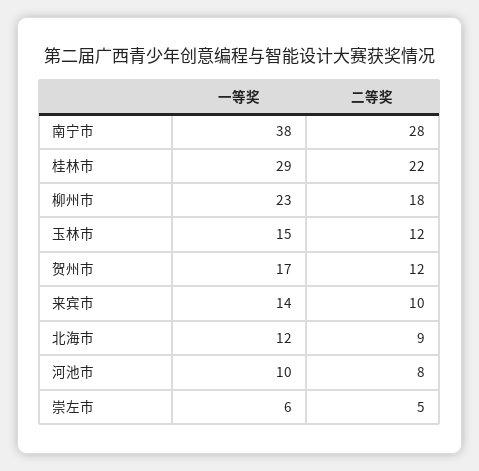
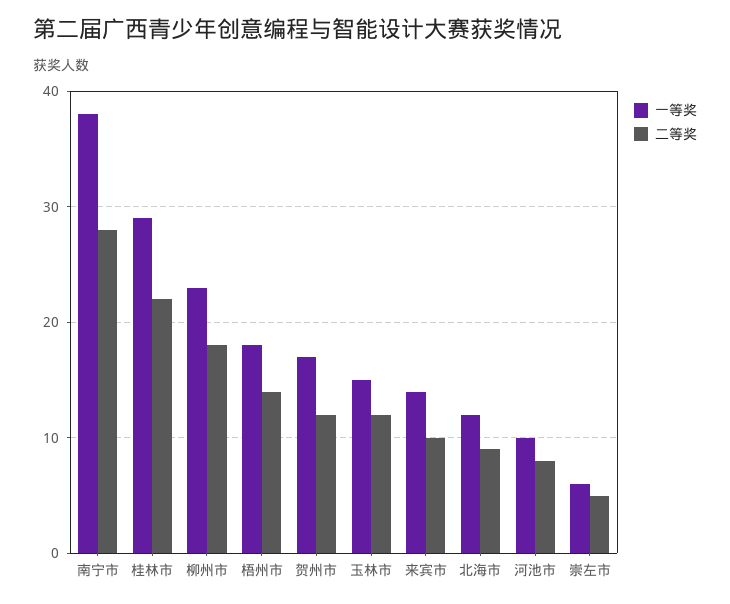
一等奖, 梧州市: none -> 18
二等奖, 梧州市: none -> 14

